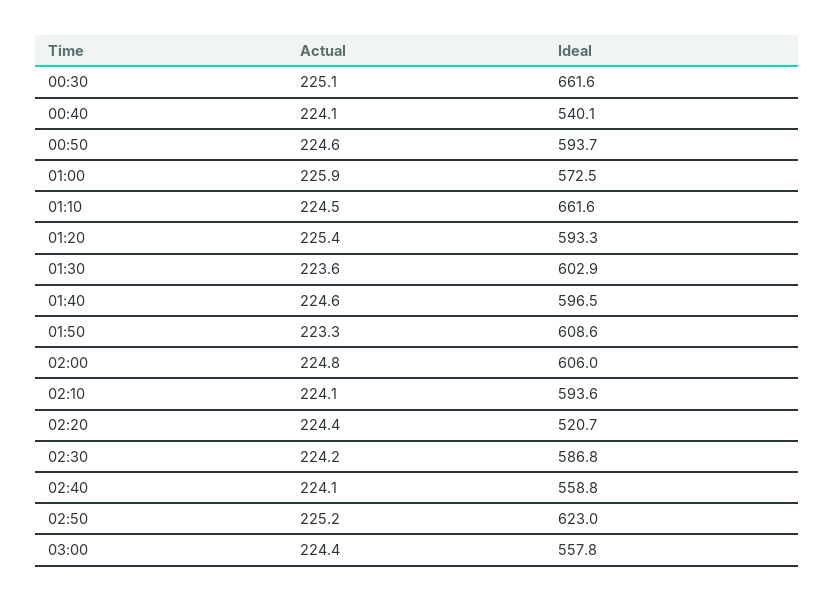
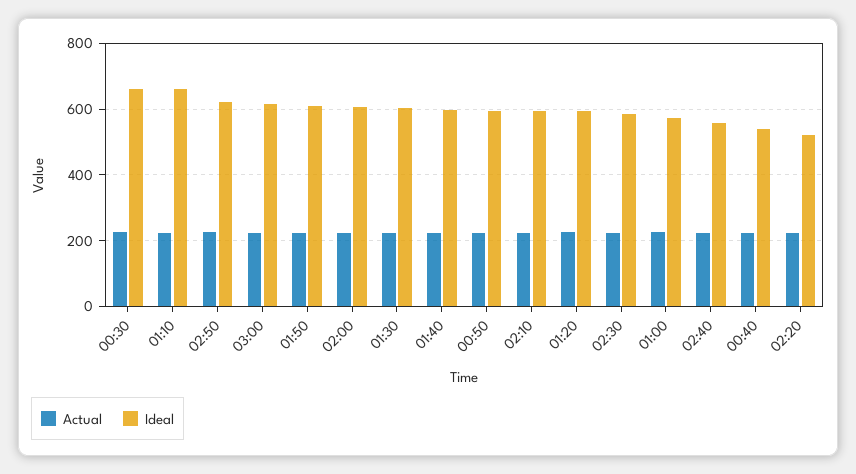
Ideal, 03:00: 557.8 -> 620

